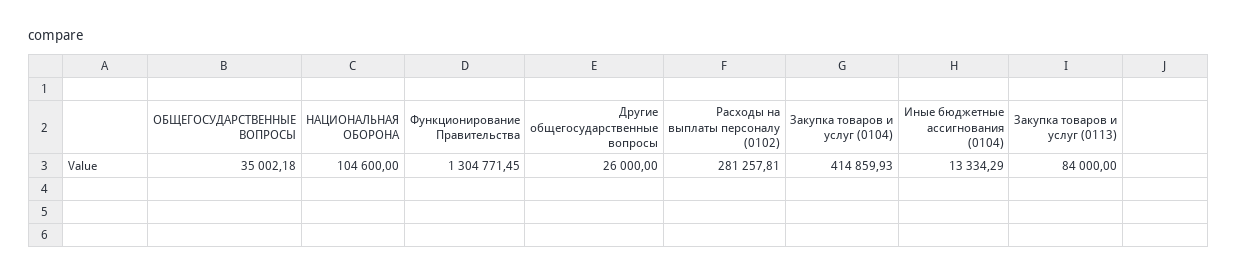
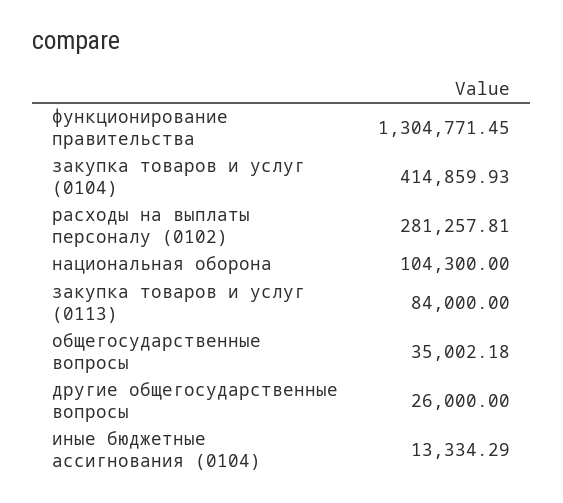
НАЦИОНАЛЬНАЯ ОБОРОНА: 104600 -> 104300

